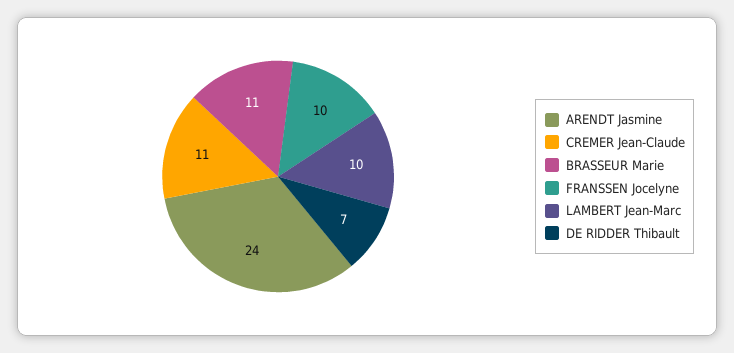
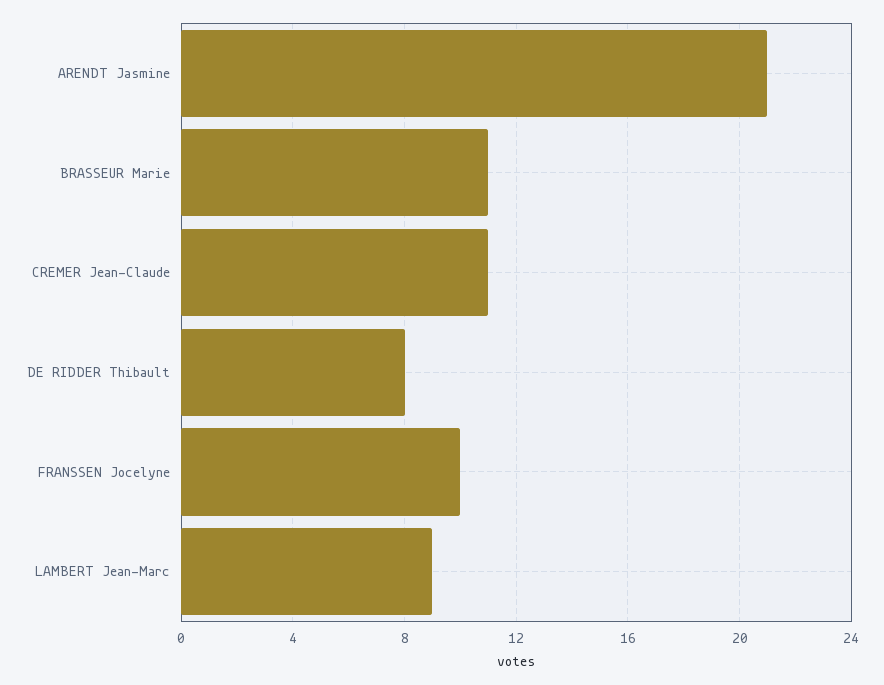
ARENDT Jasmine: 24 -> 21
LAMBERT Jean-Marc: 10 -> 9
DE RIDDER Thibault: 7 -> 8

